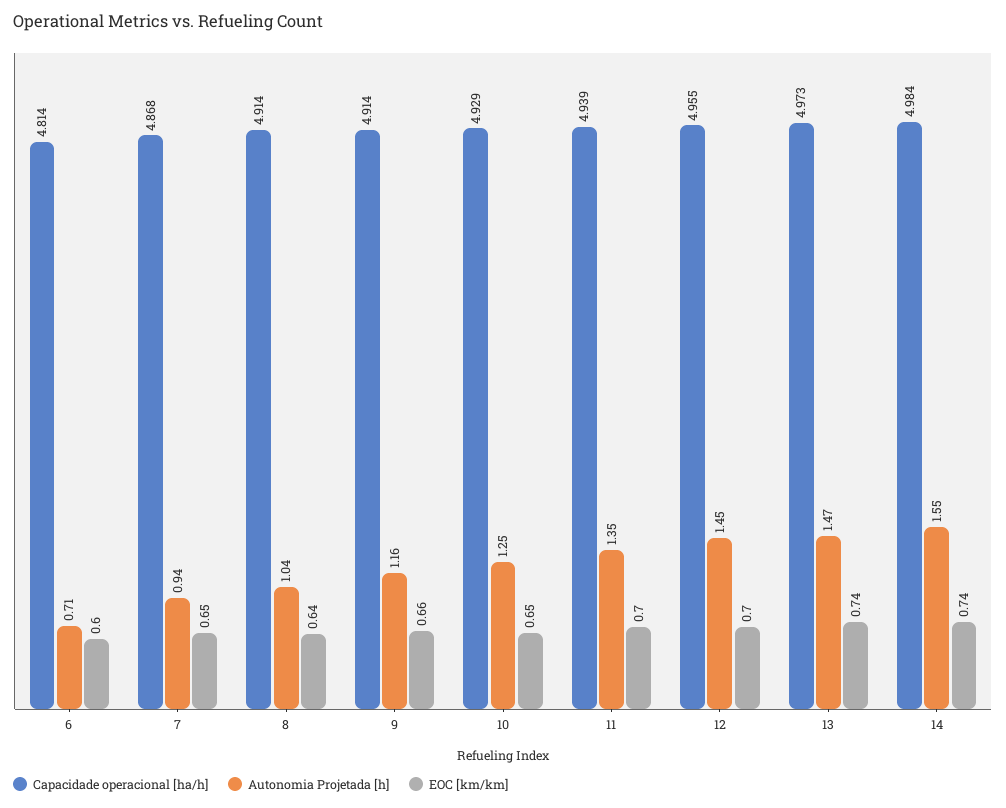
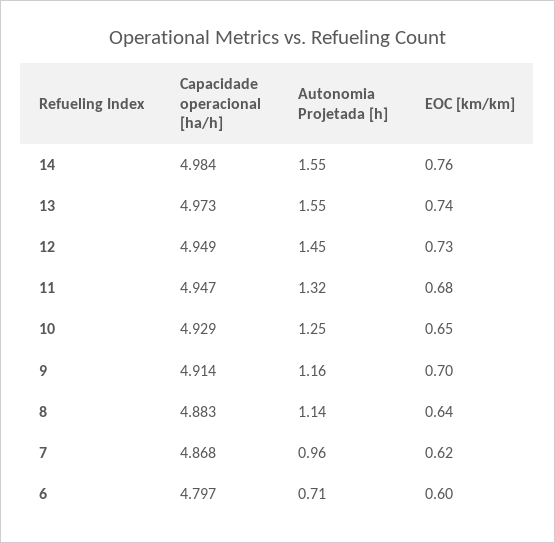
Capacidade operacional [ha/h], 6: 4.814 -> 4.797
Autonomia Projetada [h], 7: 0.94 -> 0.96
EOC [km/km], 7: 0.65 -> 0.62
Capacidade operacional [ha/h], 8: 4.914 -> 4.883
Autonomia Projetada [h], 8: 1.04 -> 1.14
EOC [km/km], 9: 0.66 -> 0.7
Capacidade operacional [ha/h], 11: 4.939 -> 4.947
Autonomia Projetada [h], 11: 1.35 -> 1.32
EOC [km/km], 11: 0.7 -> 0.68
Capacidade operacional [ha/h], 12: 4.955 -> 4.949
EOC [km/km], 12: 0.7 -> 0.73
Autonomia Projetada [h], 13: 1.47 -> 1.55
EOC [km/km], 14: 0.74 -> 0.76

